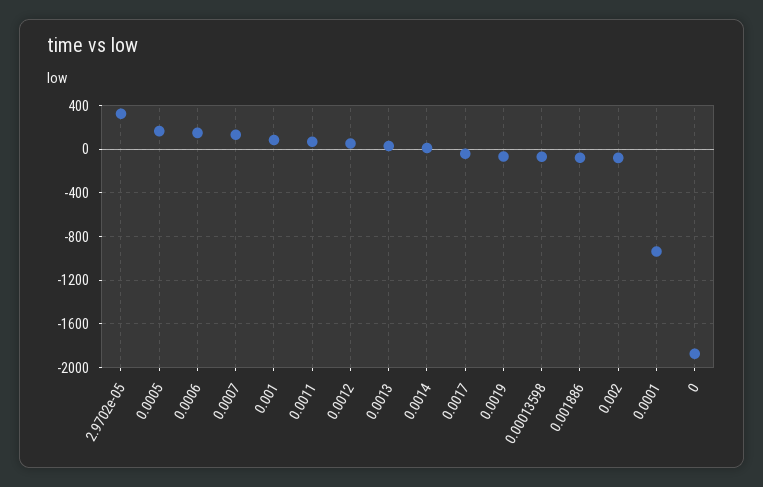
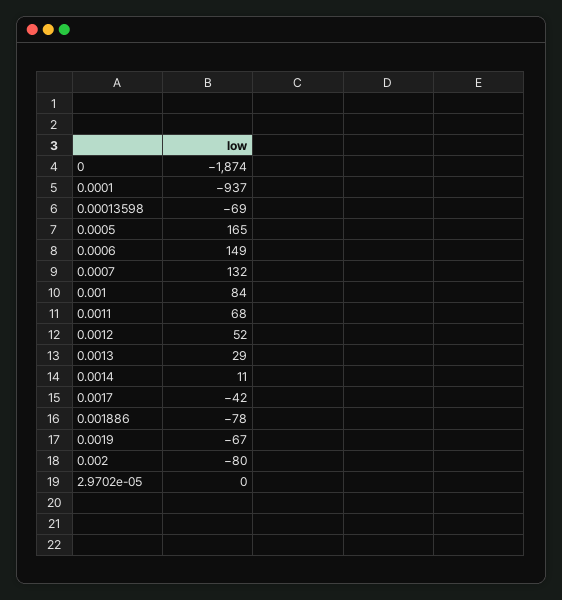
2.9702e-05: 300 -> 0

